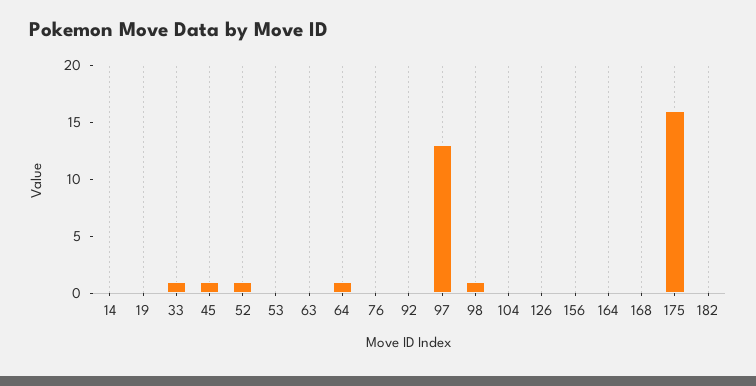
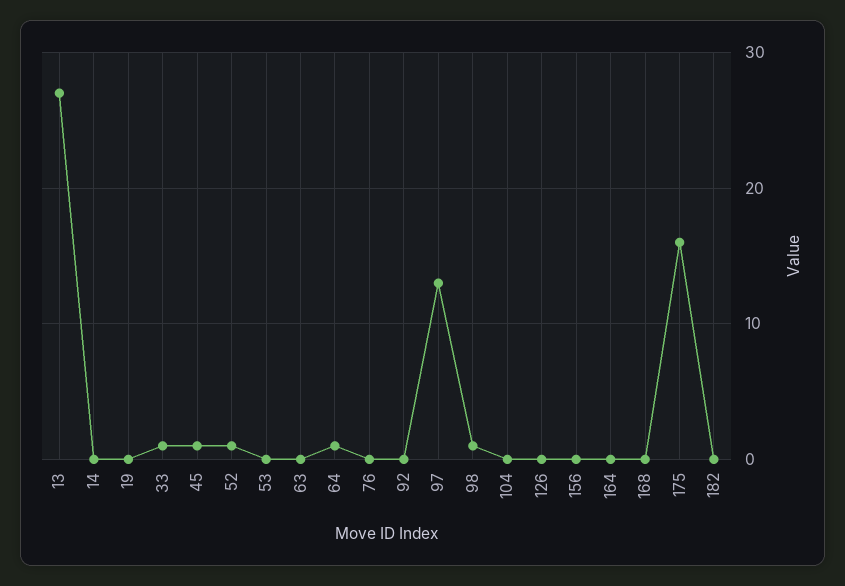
13: none -> 27

